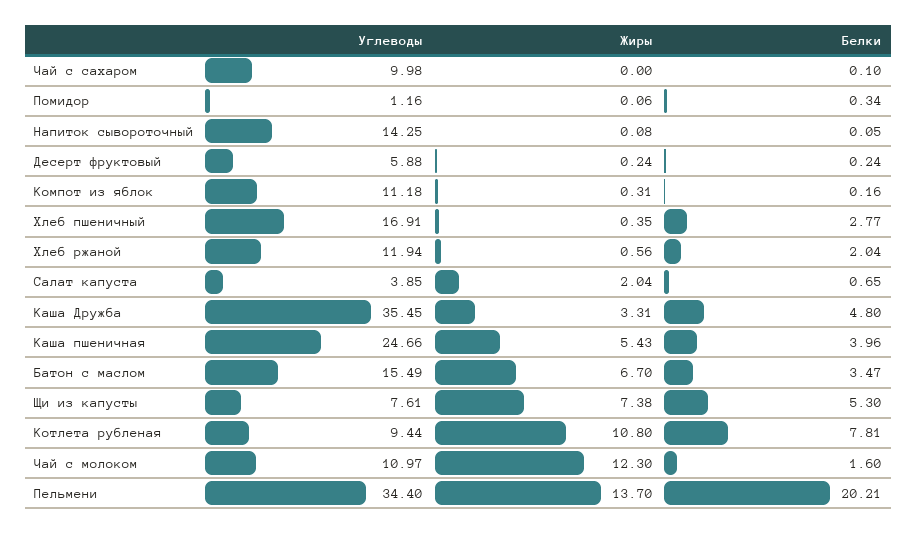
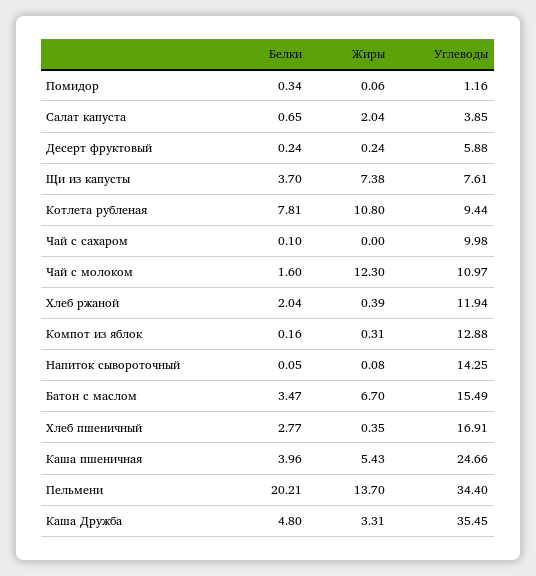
Углеводы, Компот из яблок: 11.18 -> 12.88
Жиры, Хлеб ржаной: 0.56 -> 0.39
Белки, Щи из капусты: 5.3 -> 3.7

